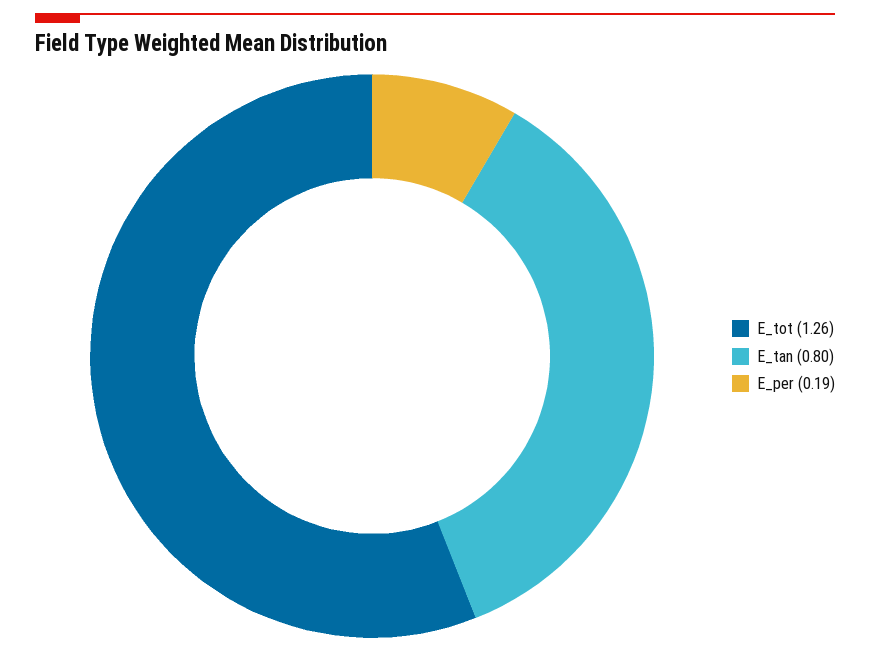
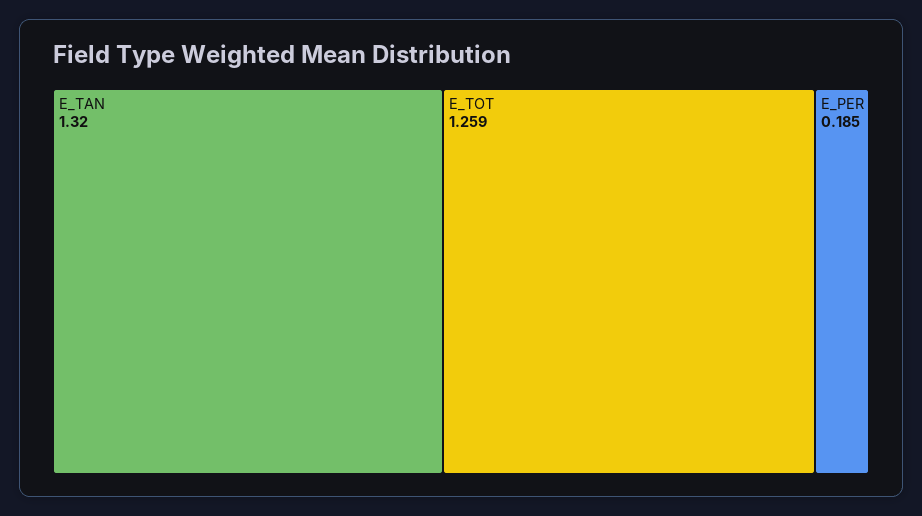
E_tan: 0.8 -> 1.32

